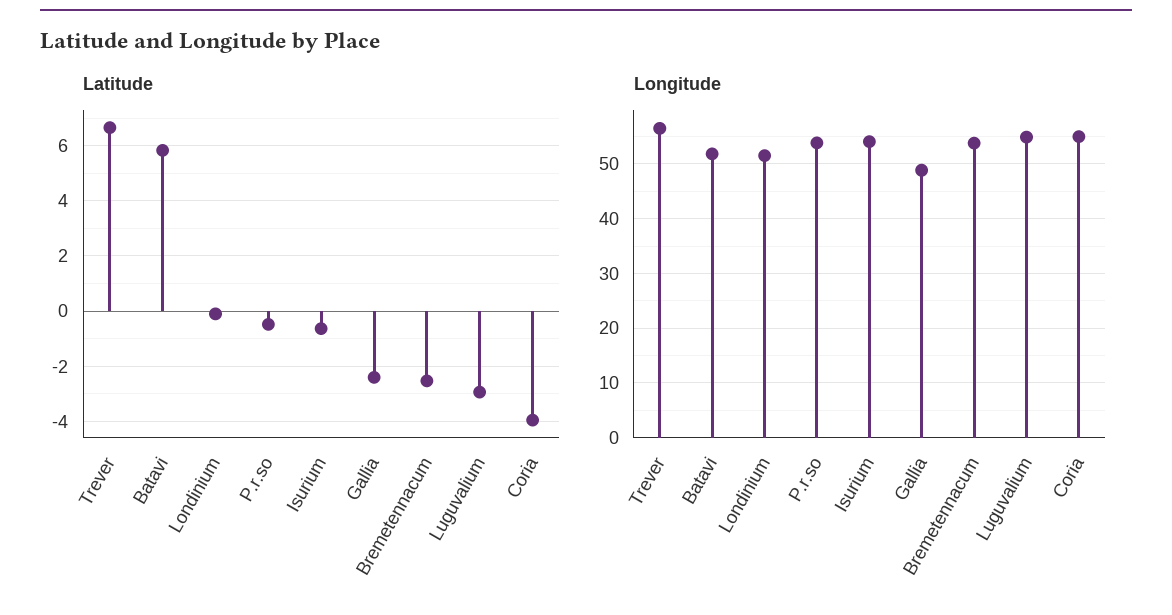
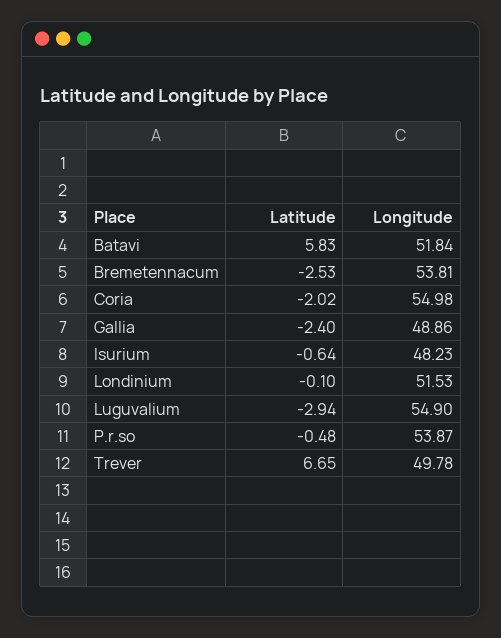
Latitude, Coria: -4 -> -2.02
Longitude, Trever: 56 -> 49.78
Longitude, Isurium: 54 -> 48.23

